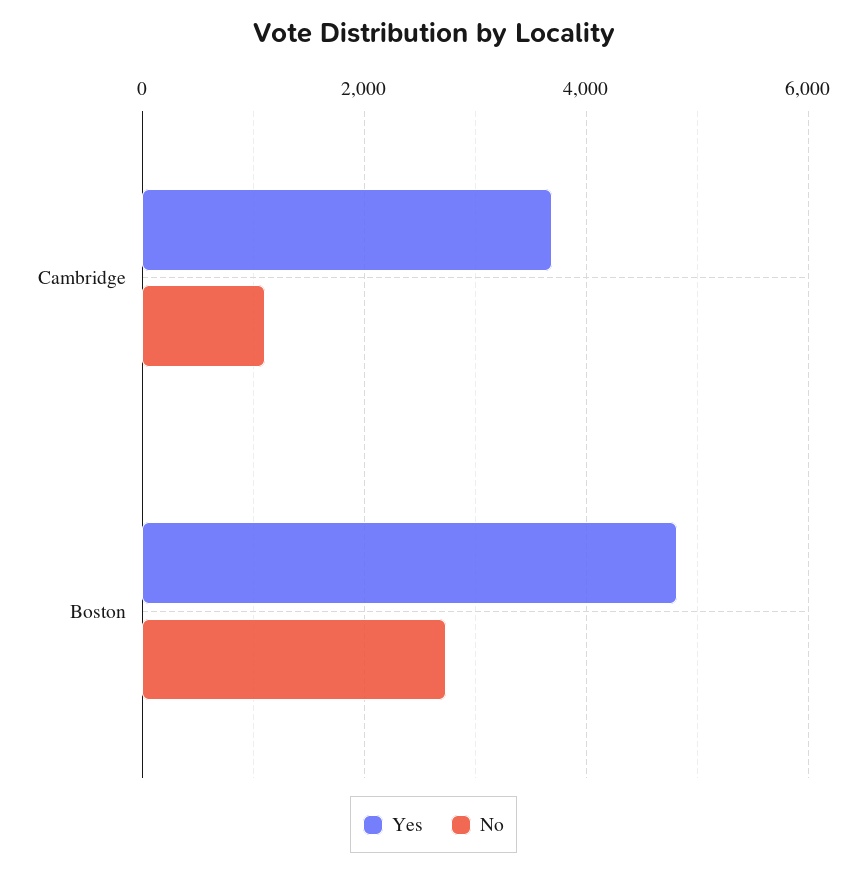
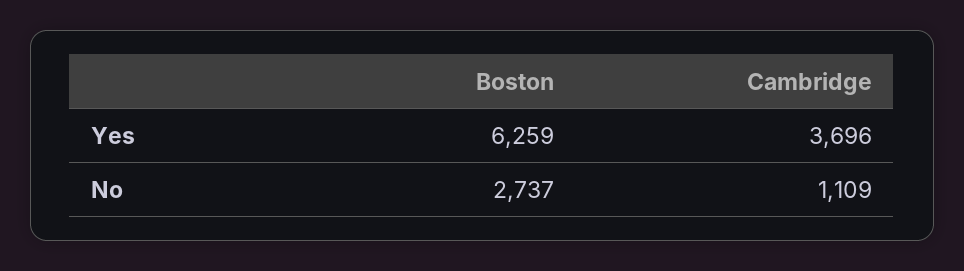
Yes, Boston: 4800 -> 6259

